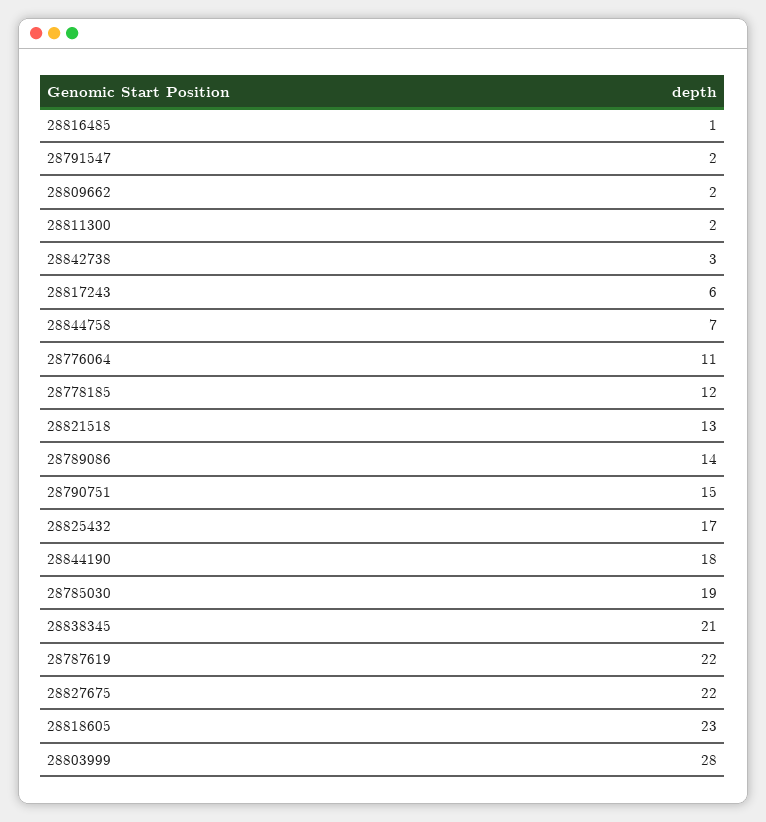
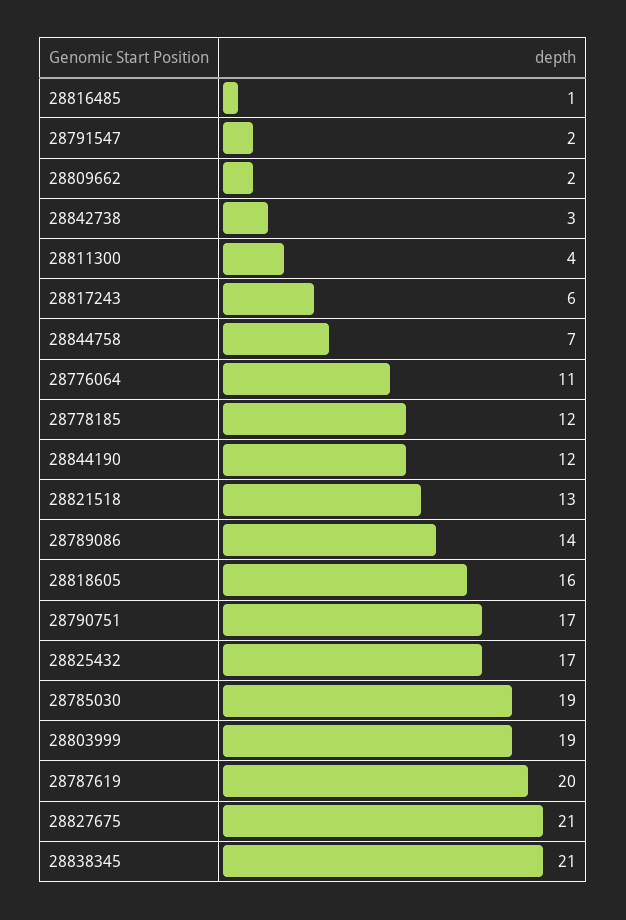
28811300: 2 -> 4
28790751: 15 -> 17
28844190: 18 -> 12
28787619: 22 -> 20
28827675: 22 -> 21
28818605: 23 -> 16
28803999: 28 -> 19

